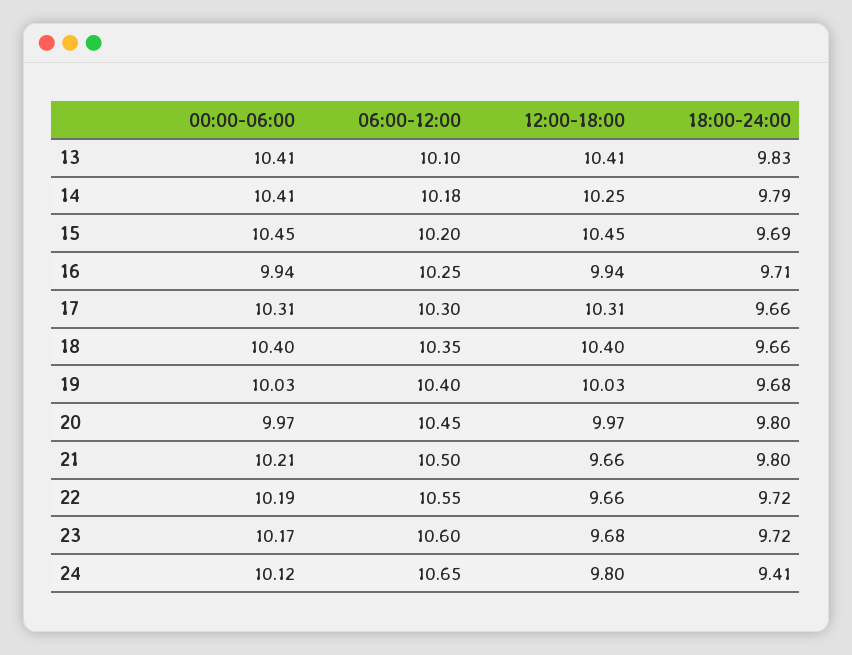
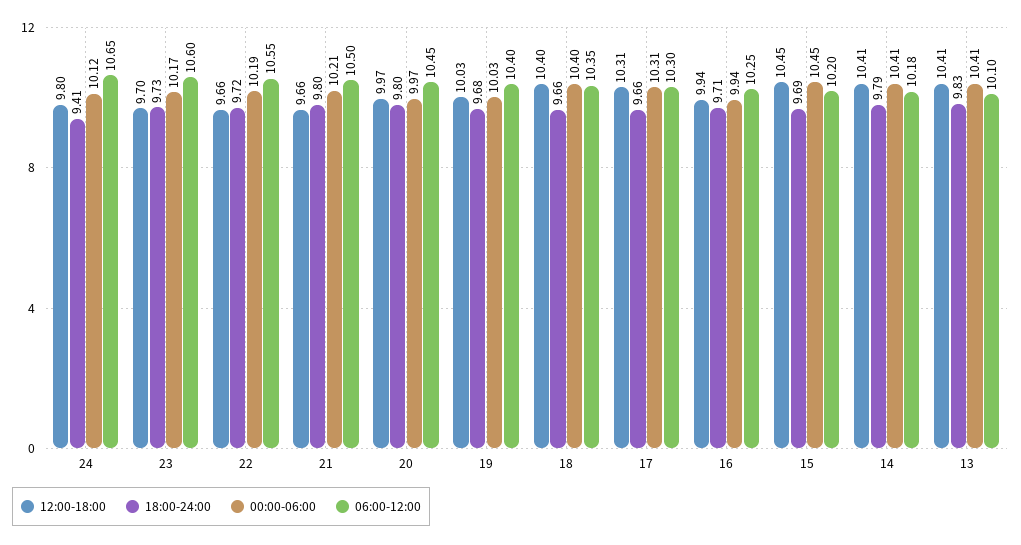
12:00-18:00, 14: 10.25 -> 10.41
12:00-18:00, 23: 9.68 -> 9.7
18:00-24:00, 23: 9.72 -> 9.73

